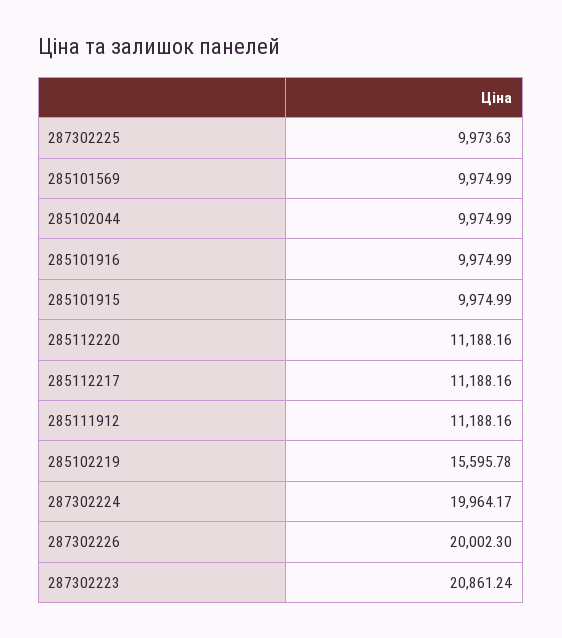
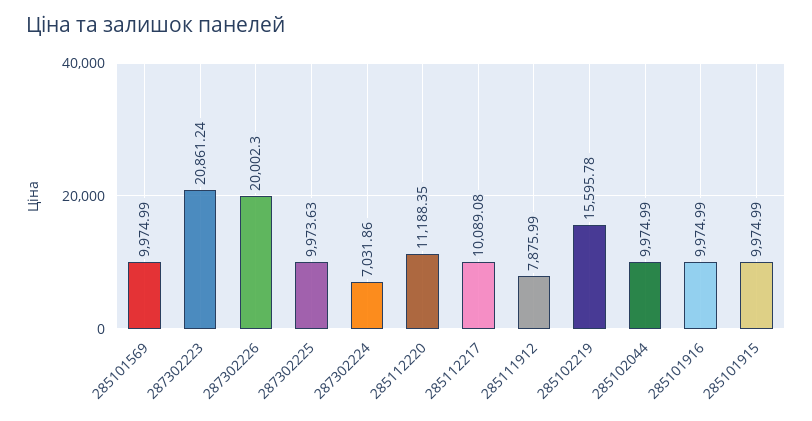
285112220: 11188.16 -> 11188.35
285112217: 11188.16 -> 10089.08
285111912: 11188.16 -> 7875.99
287302224: 19964.17 -> 7031.86

